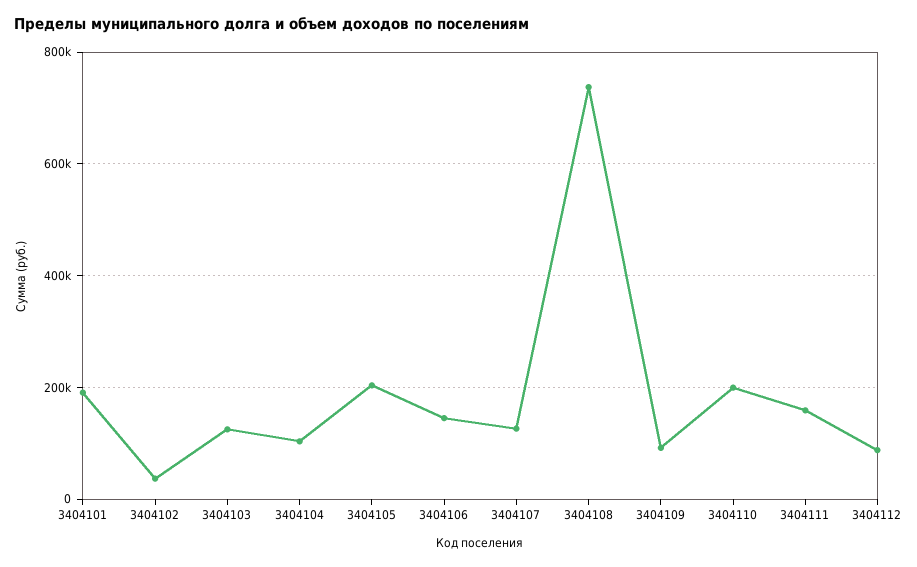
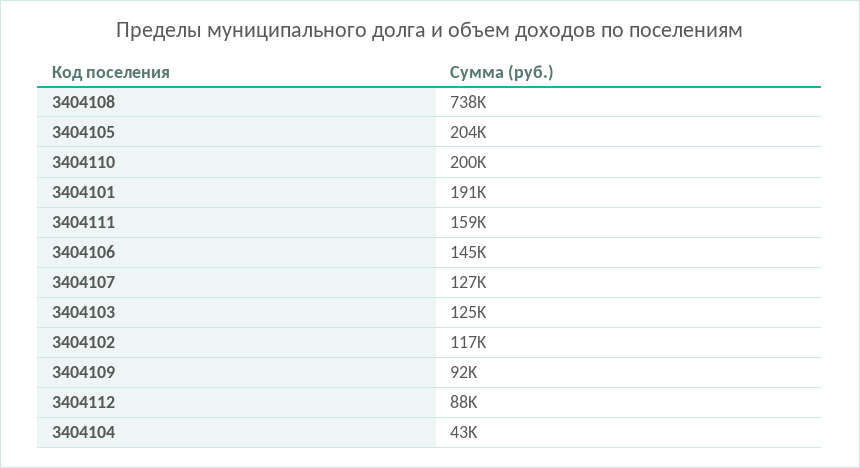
3404102: 40000 -> 117000
3404104: 100000 -> 43000

